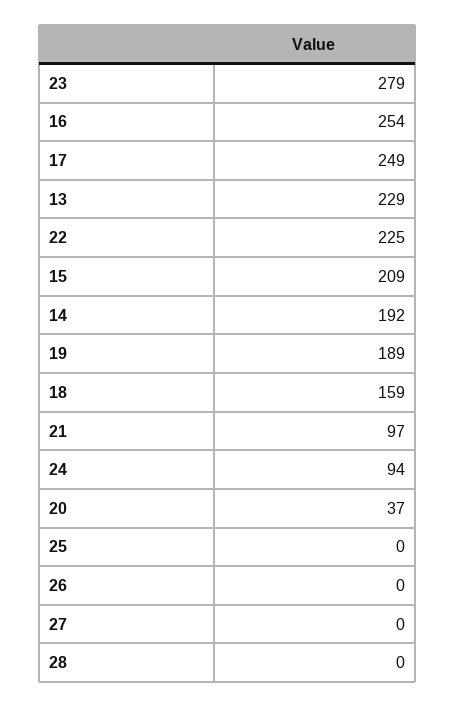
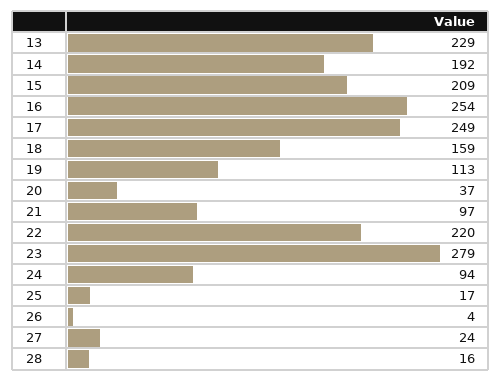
22: 225 -> 220
19: 189 -> 113
25: 0 -> 17
26: 0 -> 4
27: 0 -> 24
28: 0 -> 16

